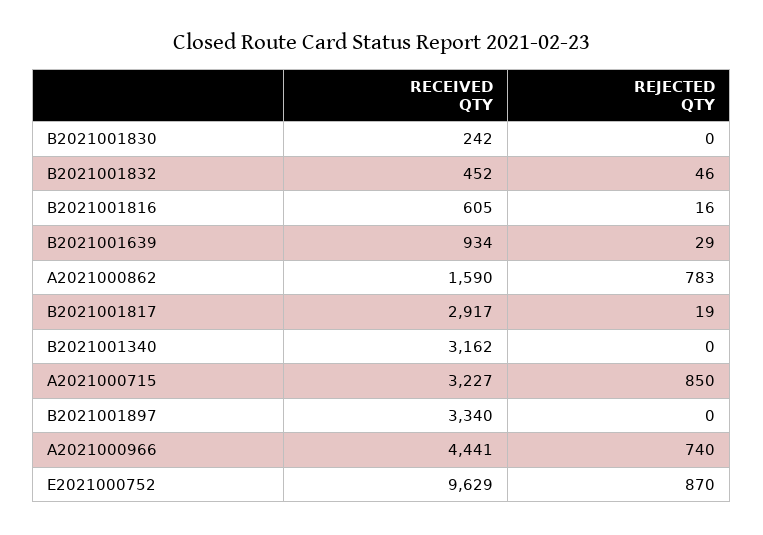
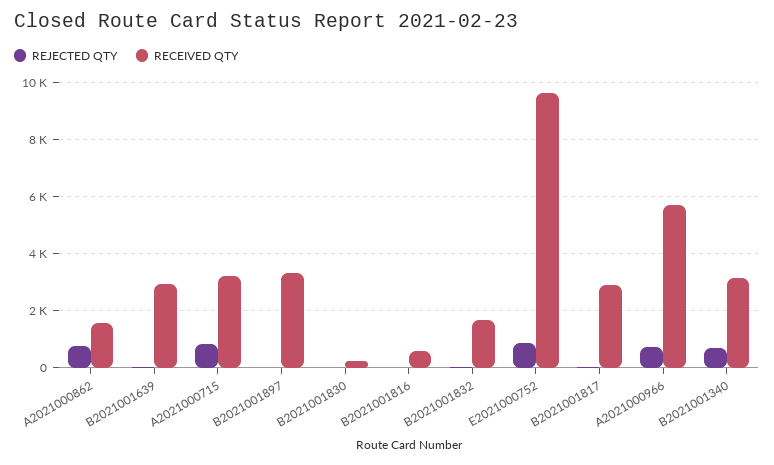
RECEIVED QTY, B2021001832: 452 -> 1750
RECEIVED QTY, B2021001639: 934 -> 3000
REJECTED QTY, B2021001340: 0 -> 750
RECEIVED QTY, A2021000966: 4441 -> 5750

